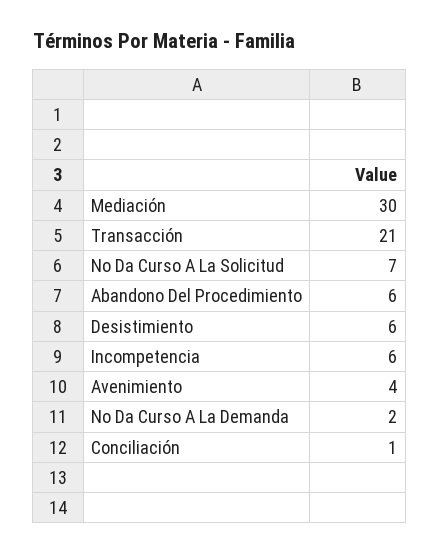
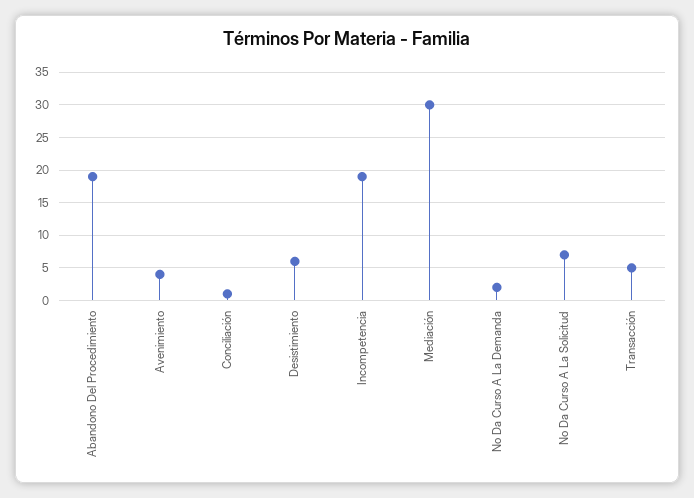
Transacción: 21 -> 5
Abandono Del Procedimiento: 6 -> 19
Incompetencia: 6 -> 19

